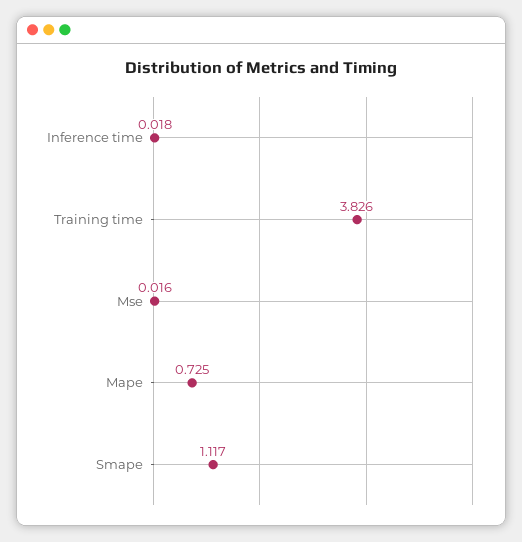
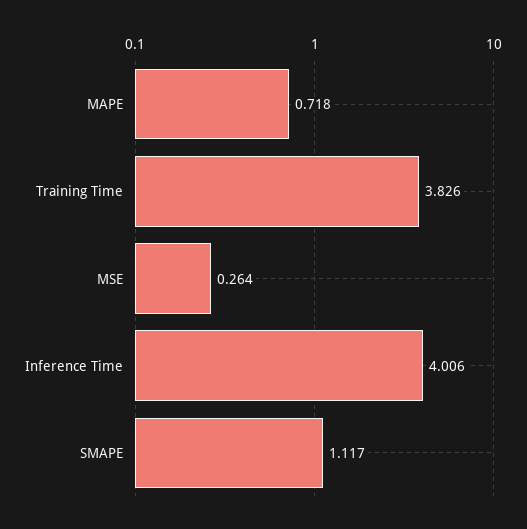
Inference time: 0.018 -> 4.006
Mse: 0.016 -> 0.264
Mape: 0.725 -> 0.718

